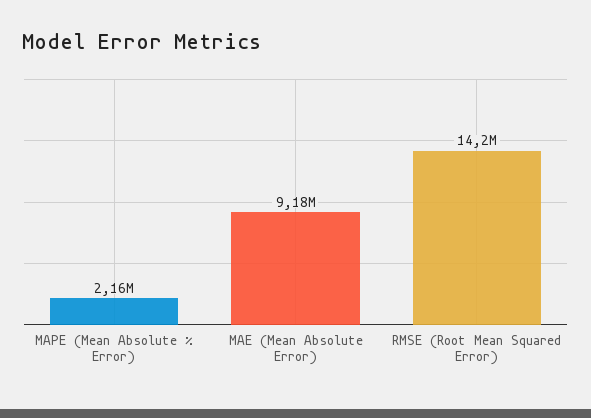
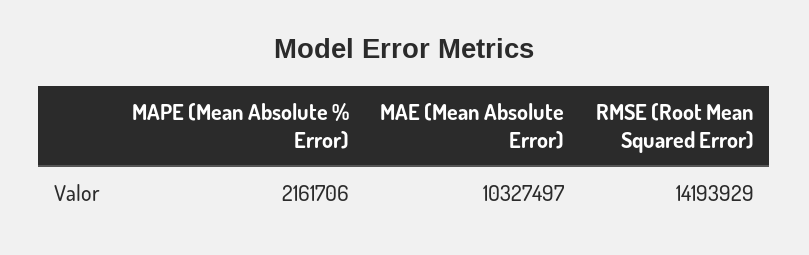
MAE (Mean Absolute Error): 9180000 -> 10327497

